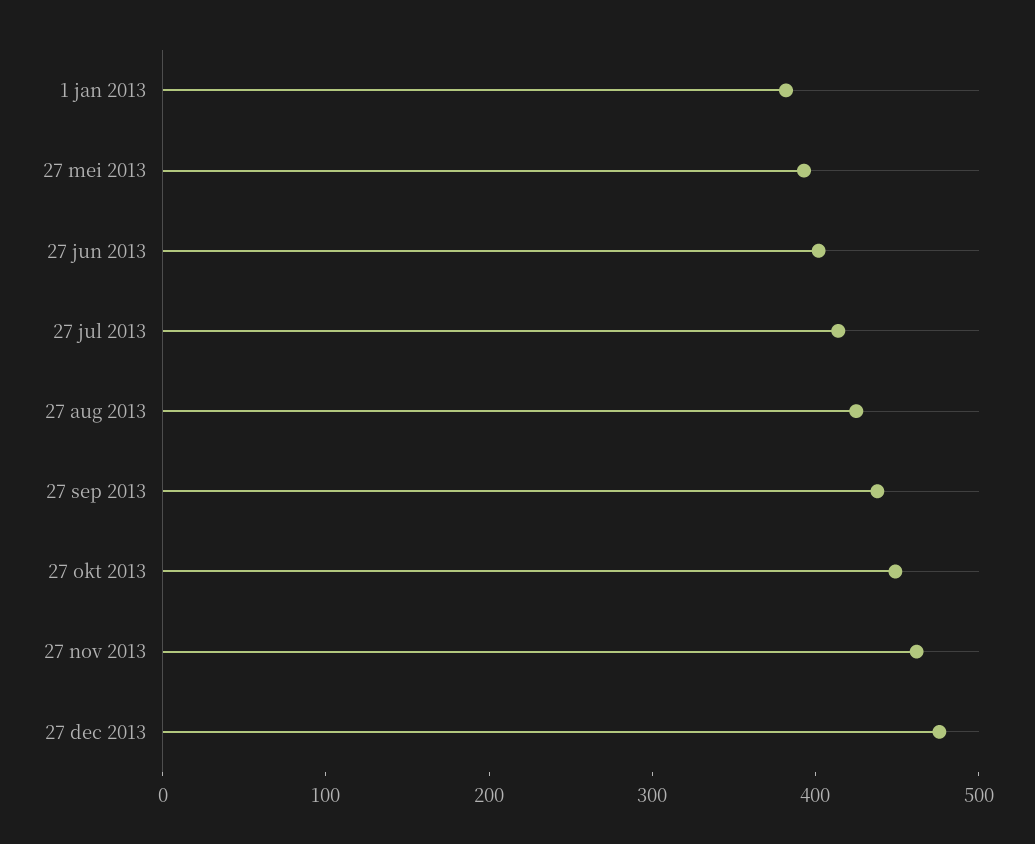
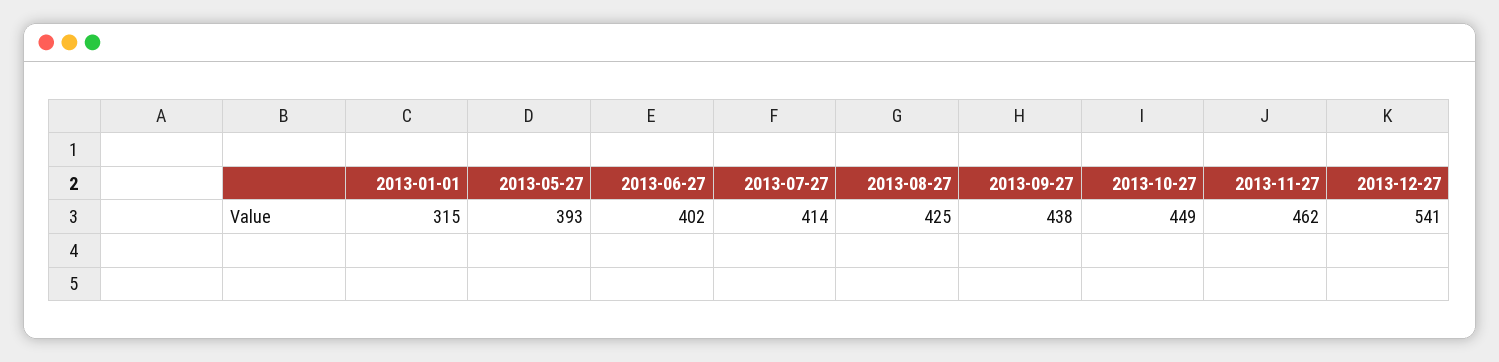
1 jan 2013: 380 -> 315
27 dec 2013: 480 -> 541

